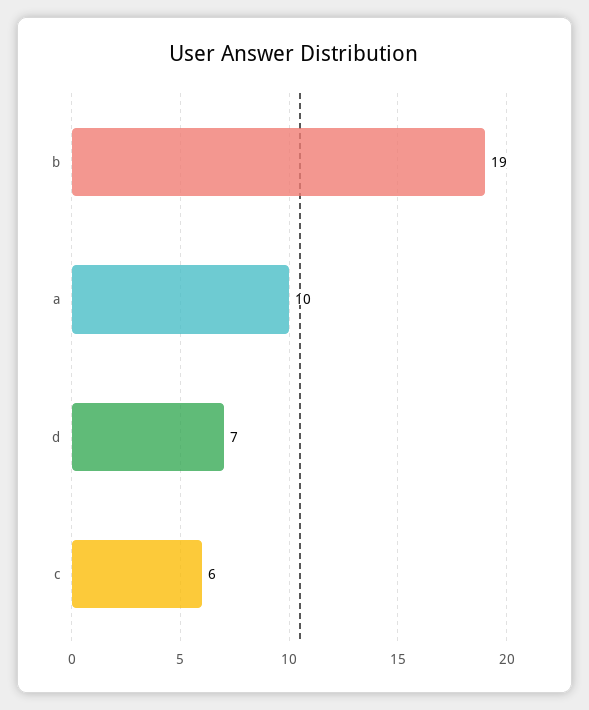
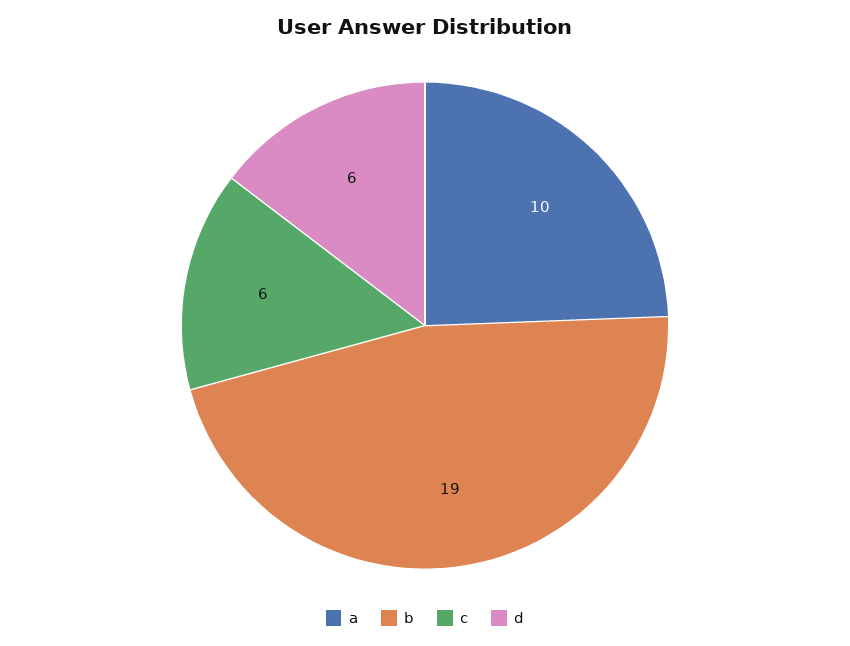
d: 7 -> 6

